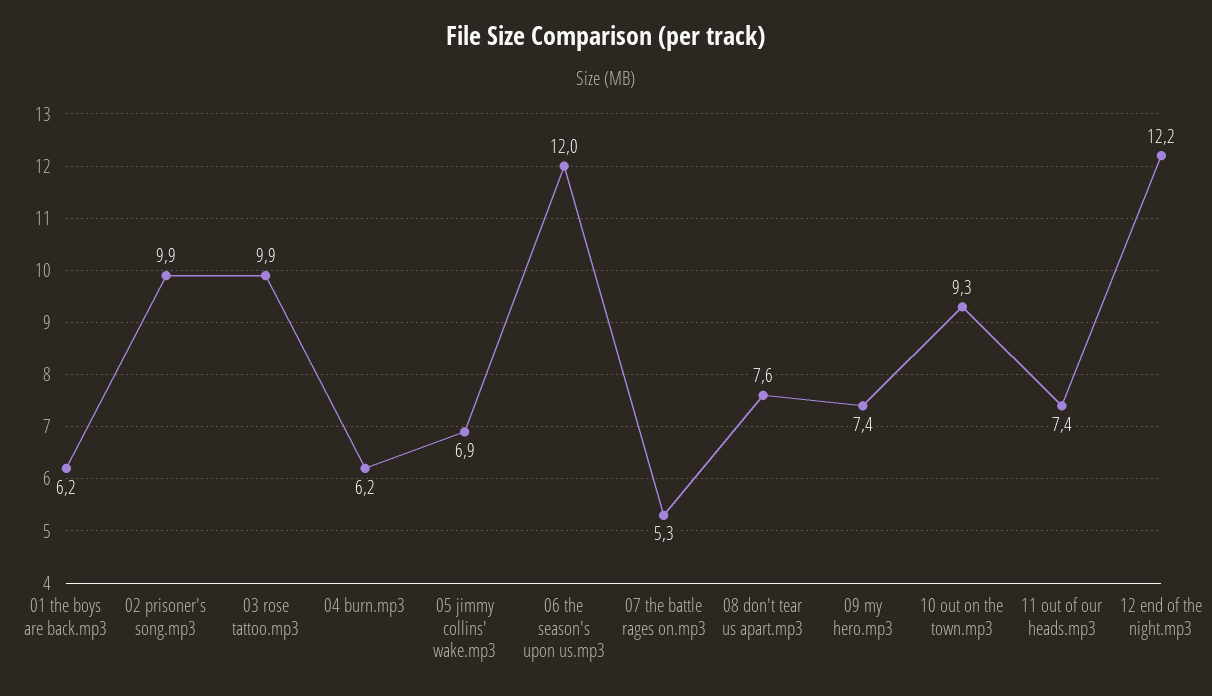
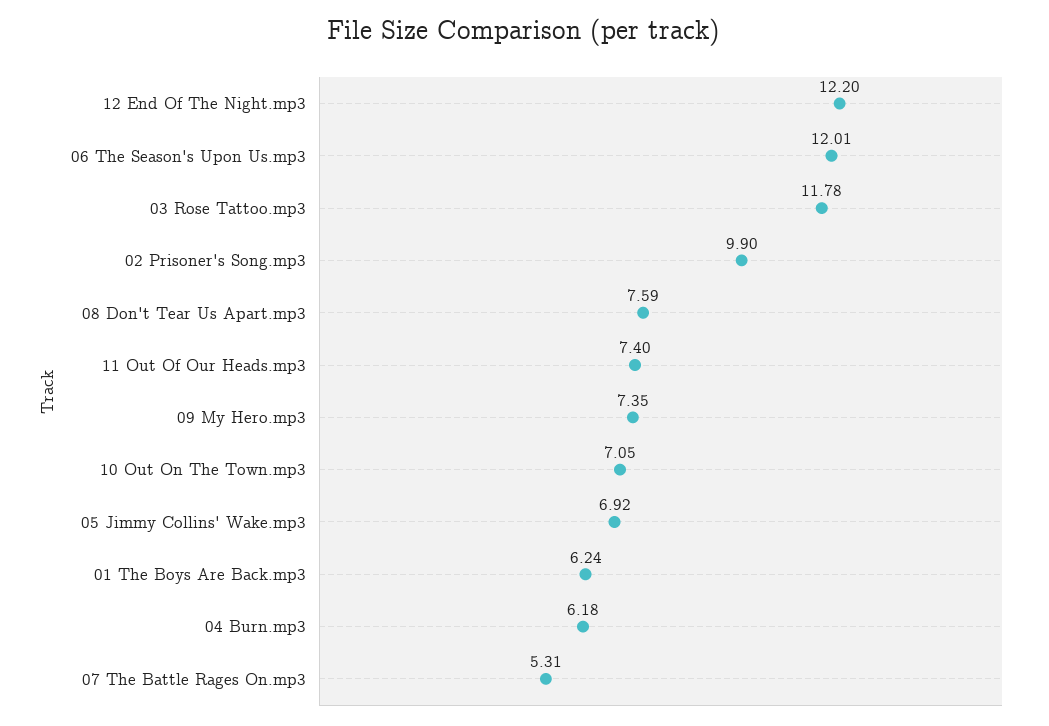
03 rose tattoo.mp3: 9.9 -> 11.78
10 out on the town.mp3: 9.3 -> 7.05

